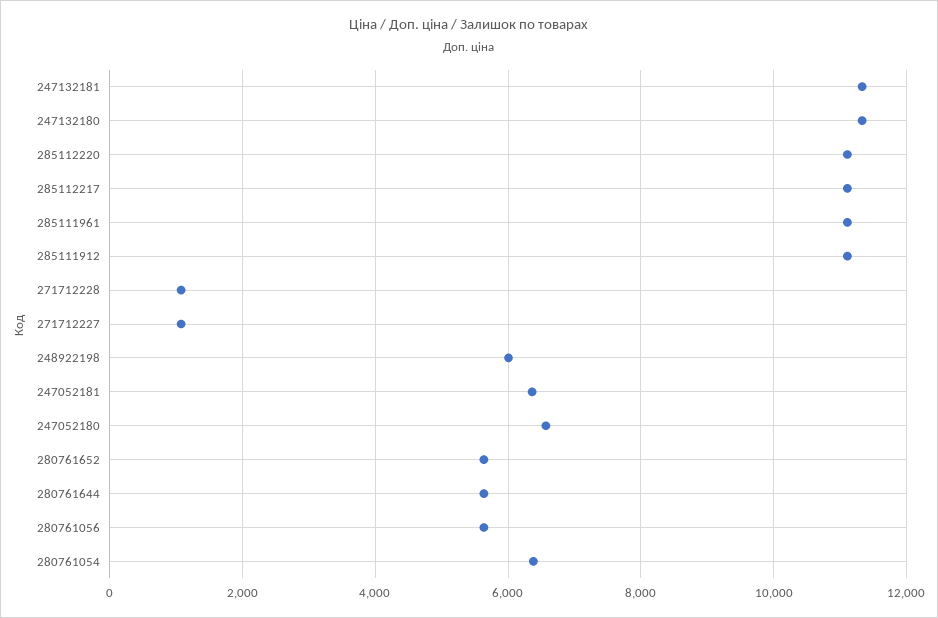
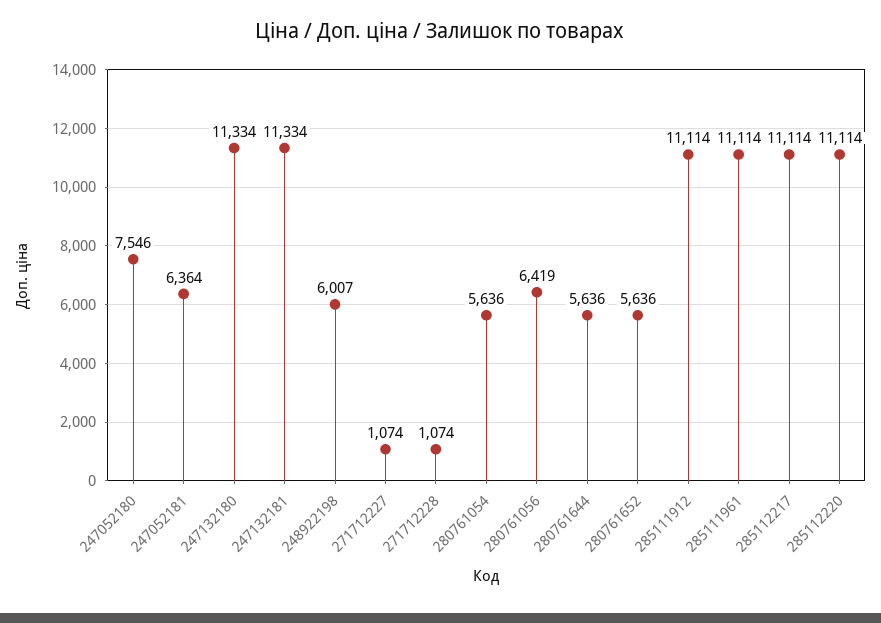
247052180: 6600 -> 7546
280761056: 5600 -> 6419
280761054: 6400 -> 5636

